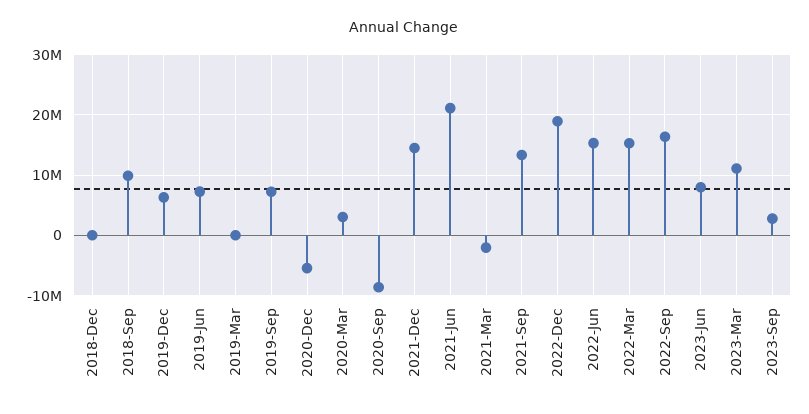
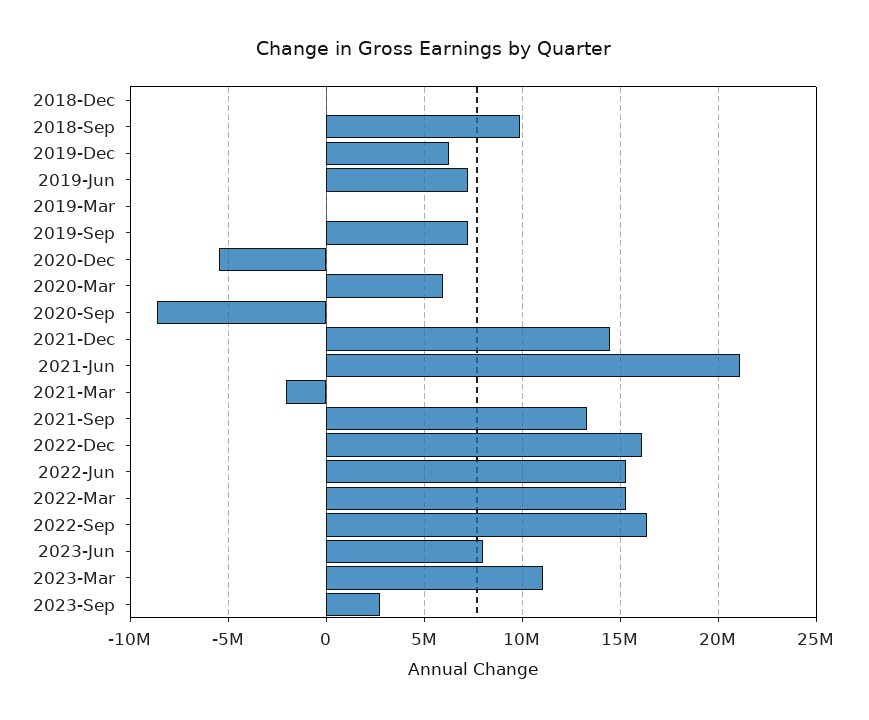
2020-Mar: 3000000 -> 6000000
2022-Dec: 19000000 -> 16000000

